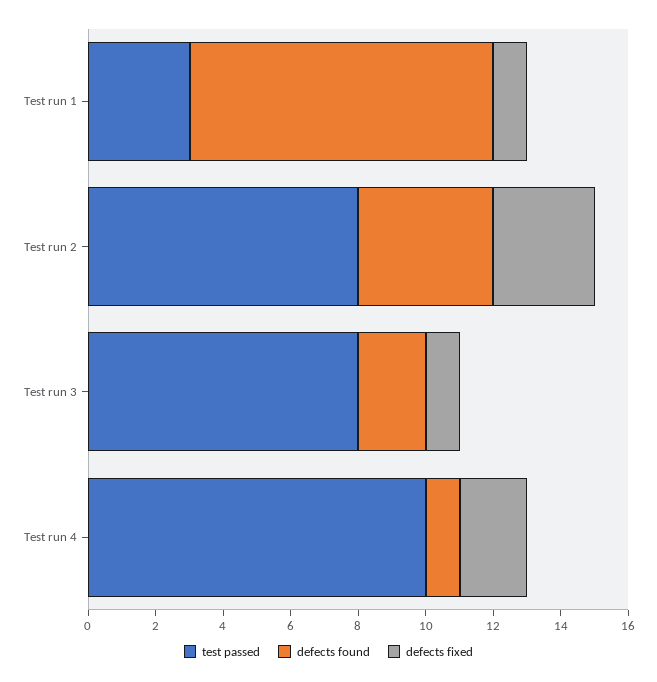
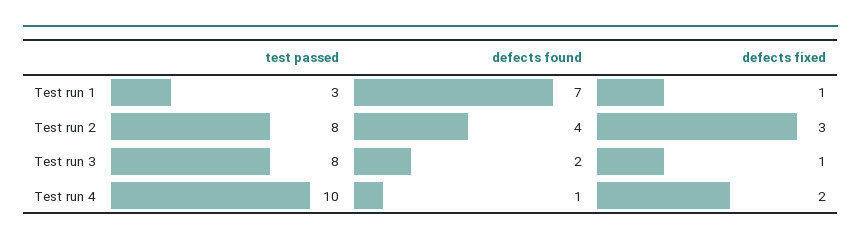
defects found, Test run 1: 9 -> 7

